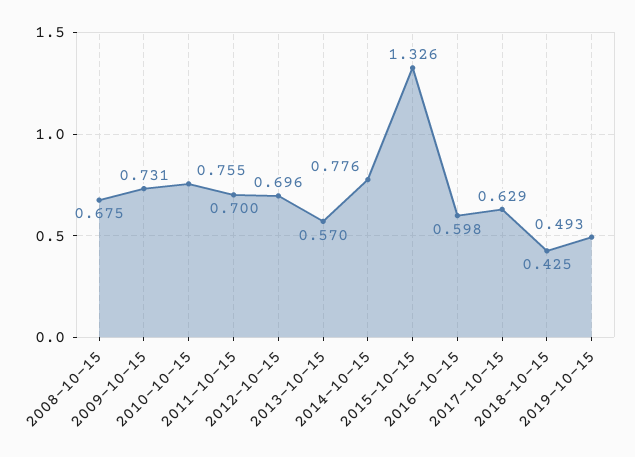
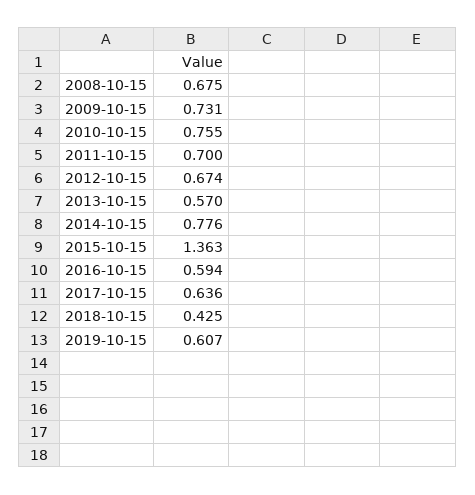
2012-10-15: 0.696 -> 0.674
2015-10-15: 1.326 -> 1.363
2016-10-15: 0.598 -> 0.594
2017-10-15: 0.629 -> 0.636
2019-10-15: 0.493 -> 0.607

